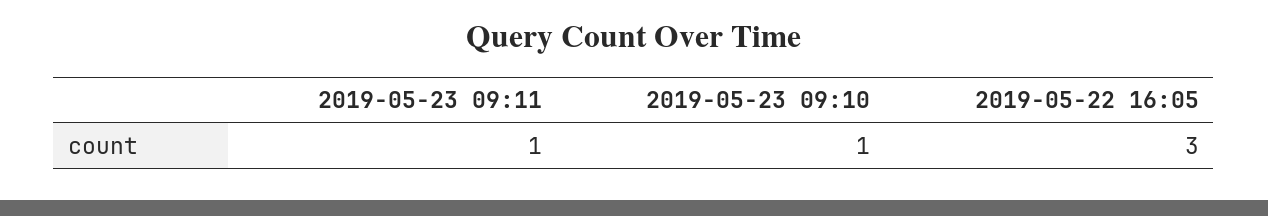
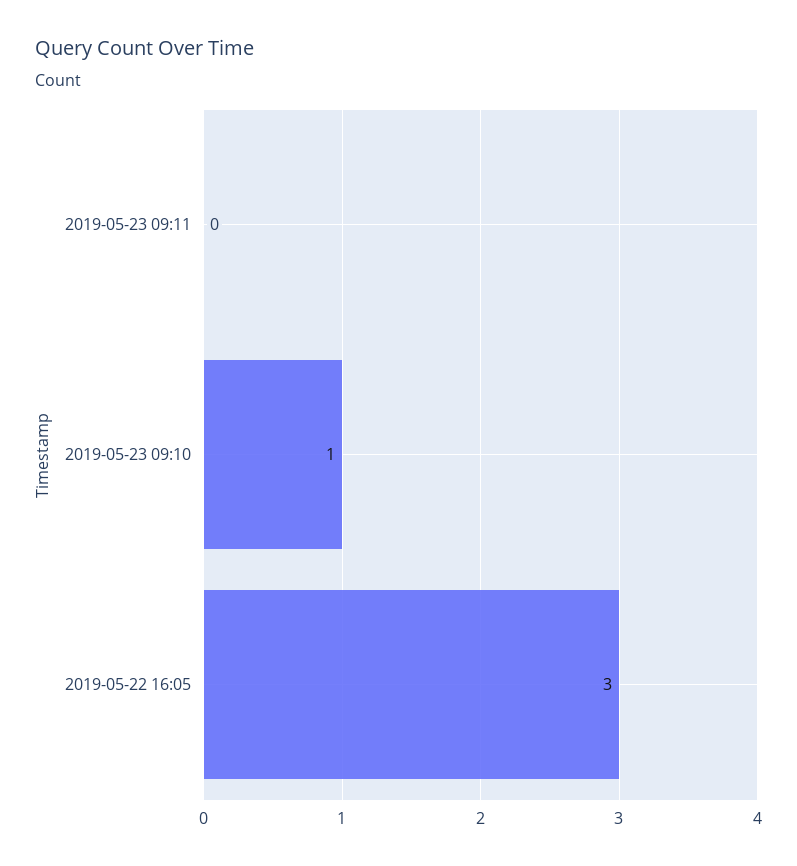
2019-05-23 09:11: 1 -> 0

